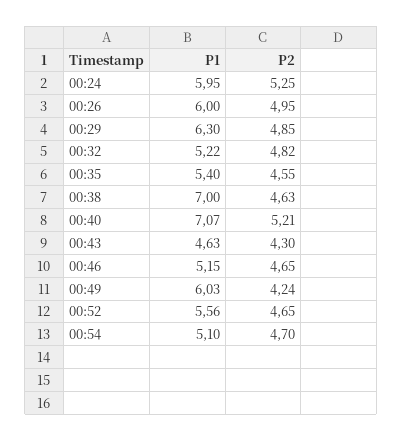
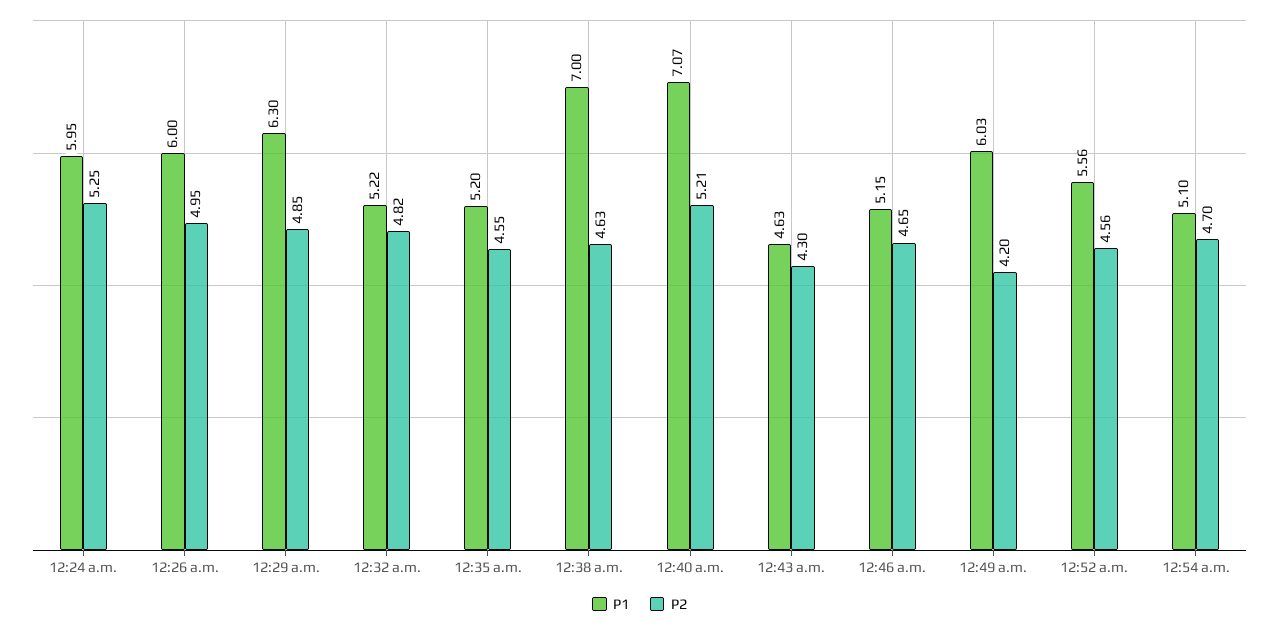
P1, 00:35: 5.4 -> 5.2
P2, 00:49: 4.24 -> 4.2
P2, 00:52: 4.65 -> 4.56

